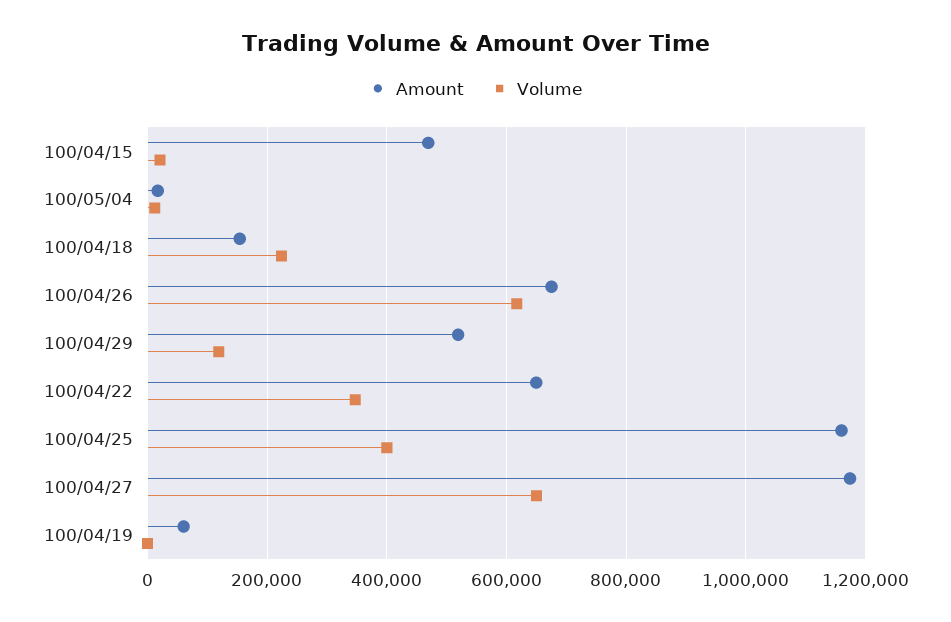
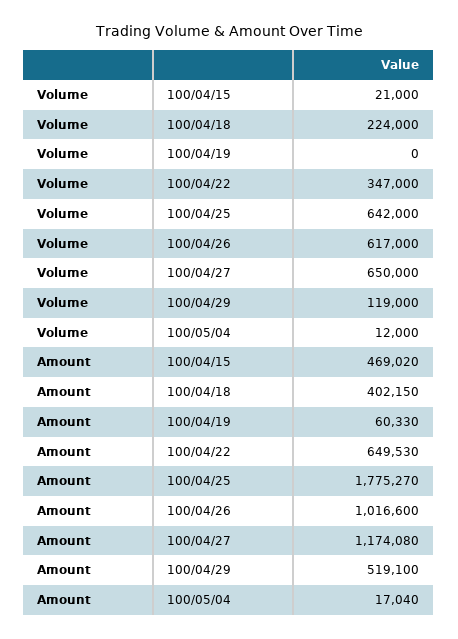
Amount, 100/04/18: 160000 -> 402150
Amount, 100/04/26: 680000 -> 1016600
Amount, 100/04/25: 1160000 -> 1775270
Volume, 100/04/25: 400000 -> 642000

